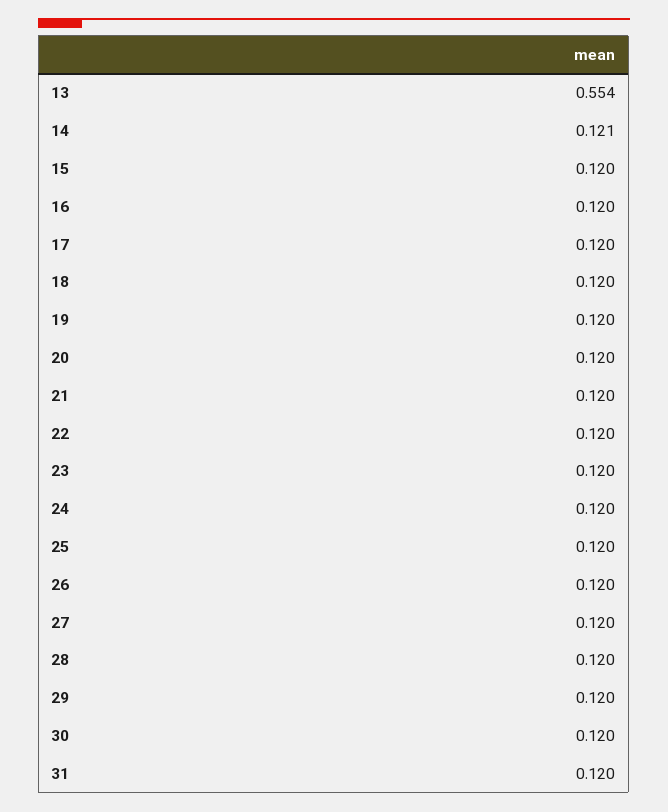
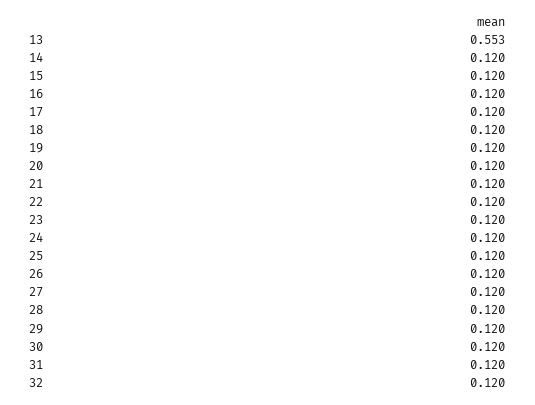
13: 0.554 -> 0.553
14: 0.121 -> 0.12
32: none -> 0.12

